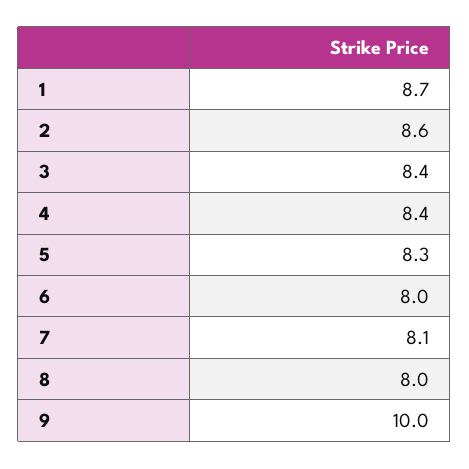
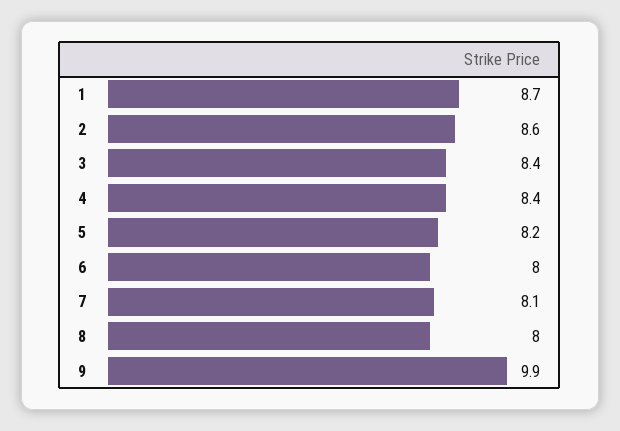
5: 8.3 -> 8.2
9: 10 -> 9.9

